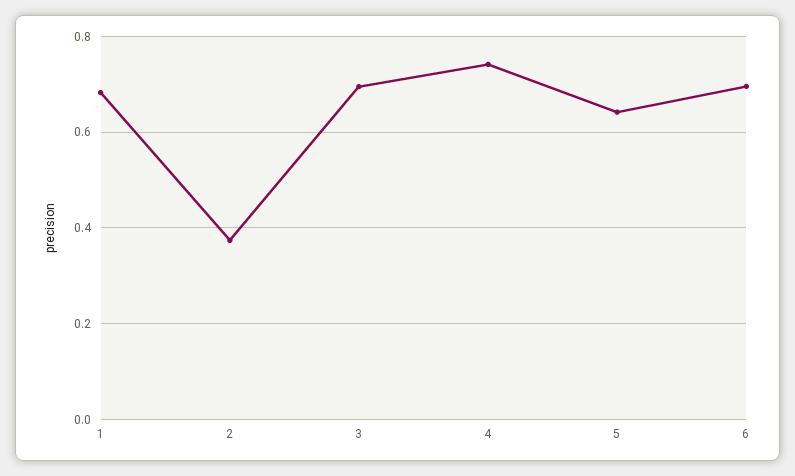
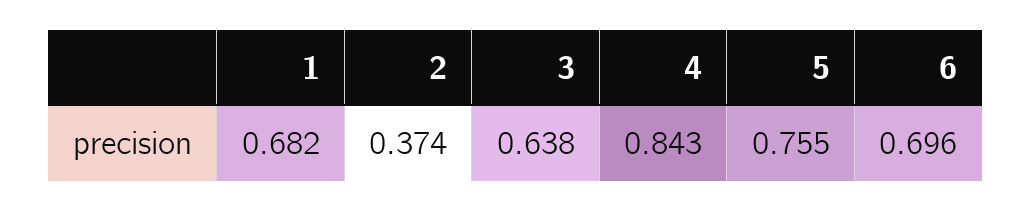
3: 0.7 -> 0.638
4: 0.74 -> 0.843
5: 0.64 -> 0.755

